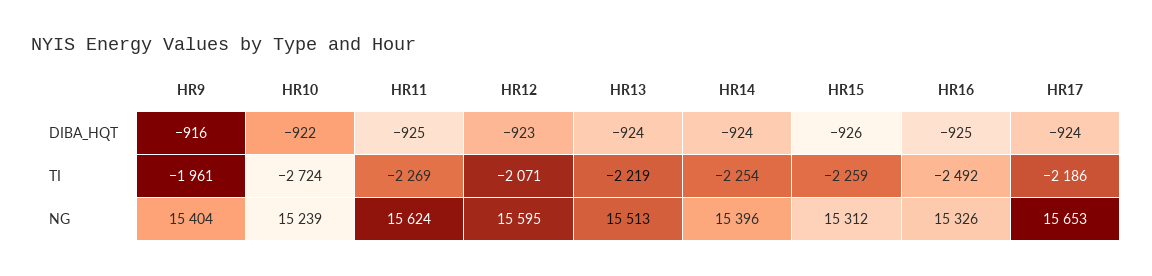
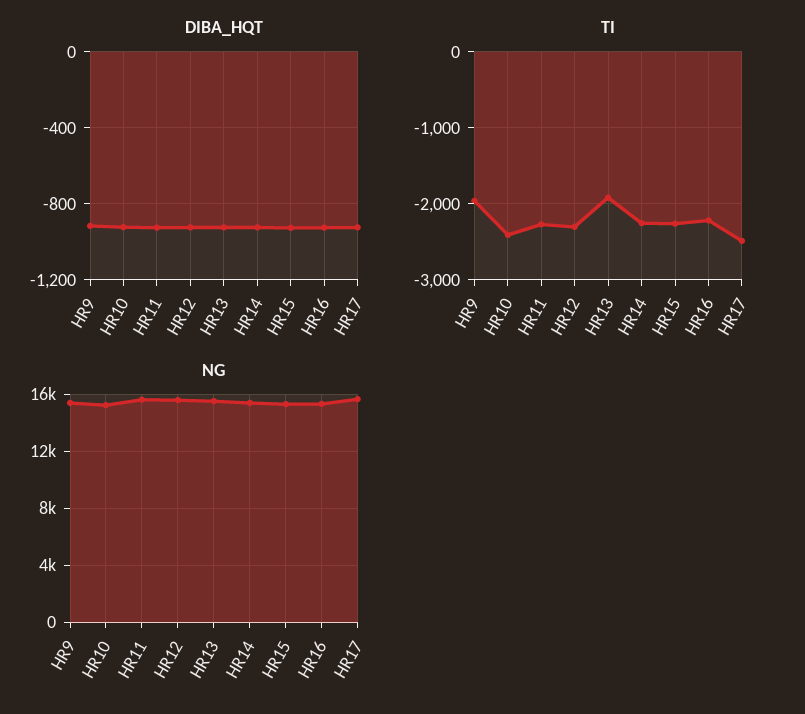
TI, HR10: -2724 -> -2400
TI, HR12: -2071 -> -2300
TI, HR13: -2219 -> -1900
TI, HR16: -2492 -> -2200
TI, HR17: -2186 -> -2500

